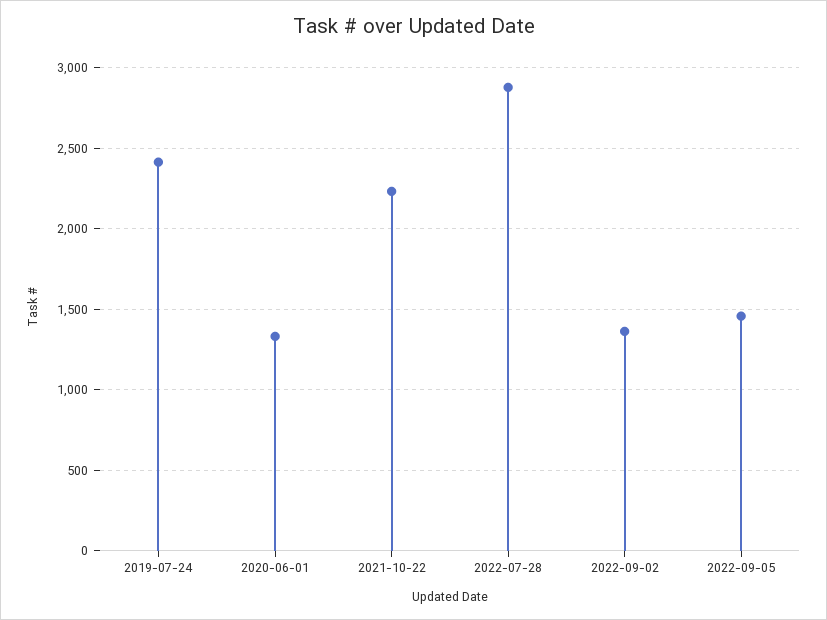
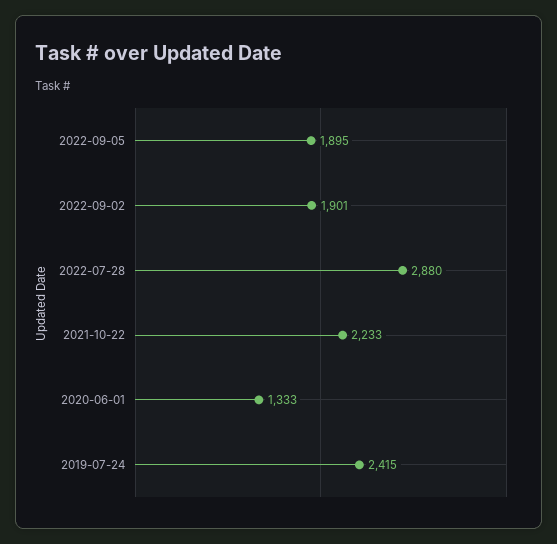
2022-09-02: 1350 -> 1901
2022-09-05: 1450 -> 1895

